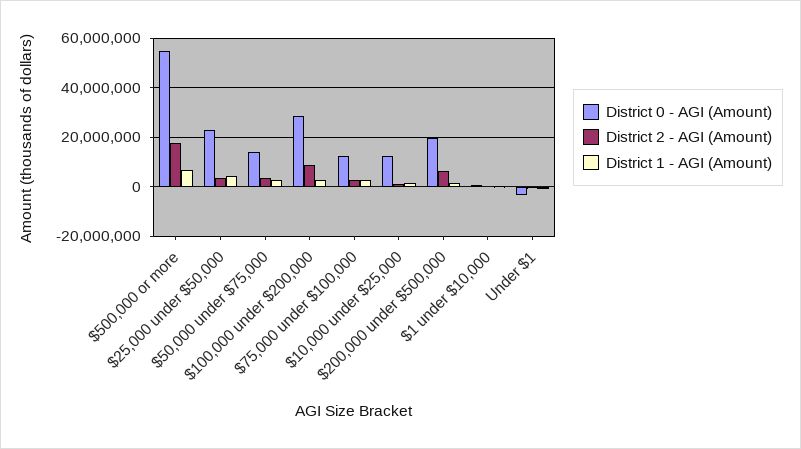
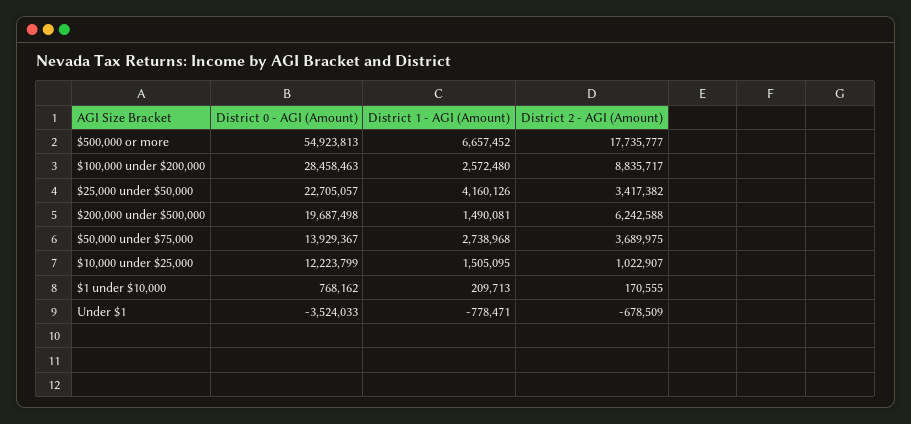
District 0 - AGI (Amount), $75,000 under $100,000: 12500000 -> none
District 2 - AGI (Amount), $75,000 under $100,000: 2500000 -> none
District 1 - AGI (Amount), $75,000 under $100,000: 2500000 -> none

